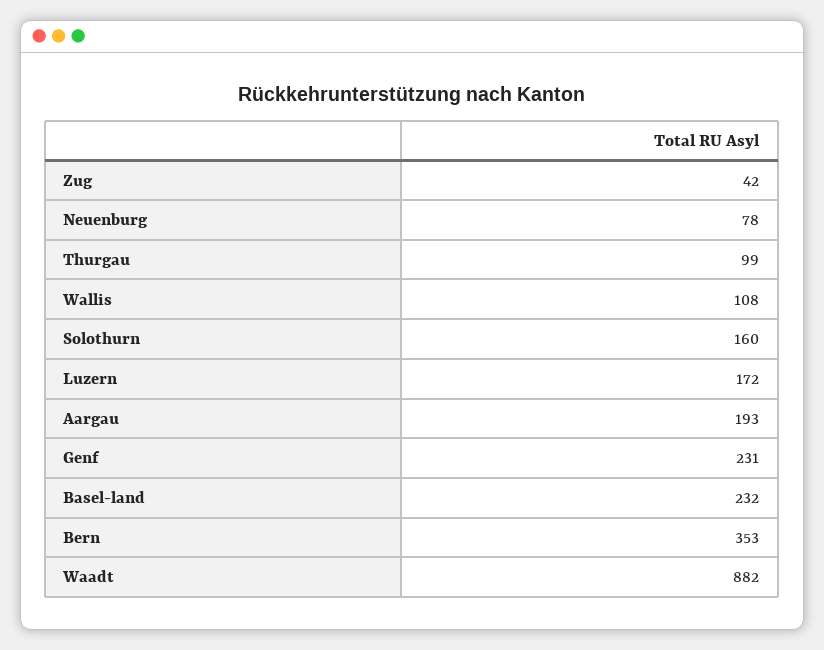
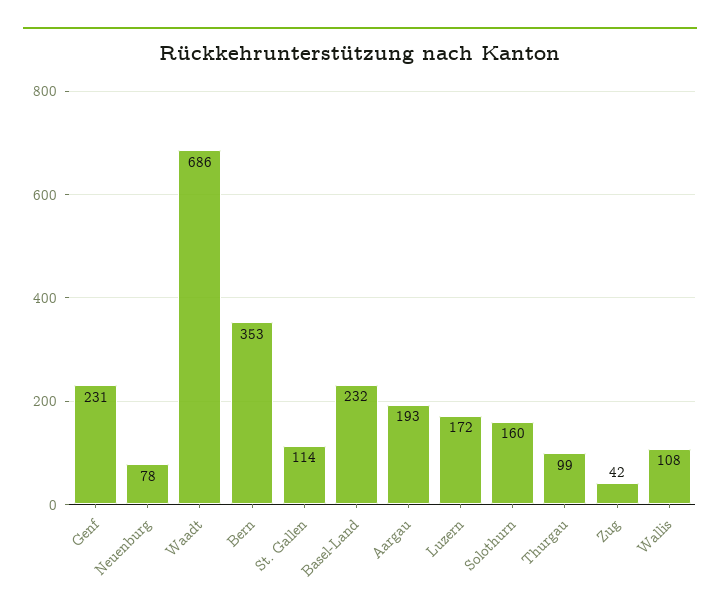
Waadt: 882 -> 686
St. Gallen: none -> 114

